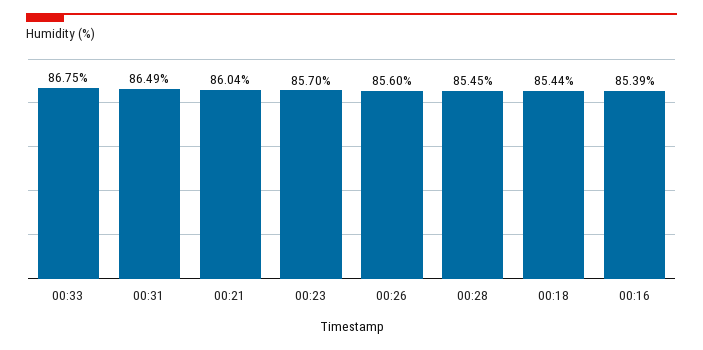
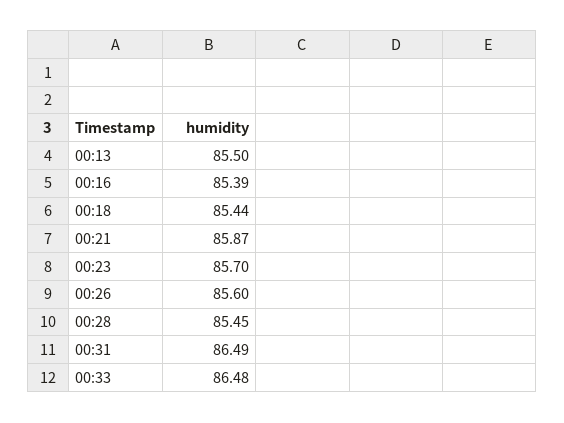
00:33: 86.75 -> 86.48
00:21: 86.04 -> 85.87
00:13: none -> 85.5

